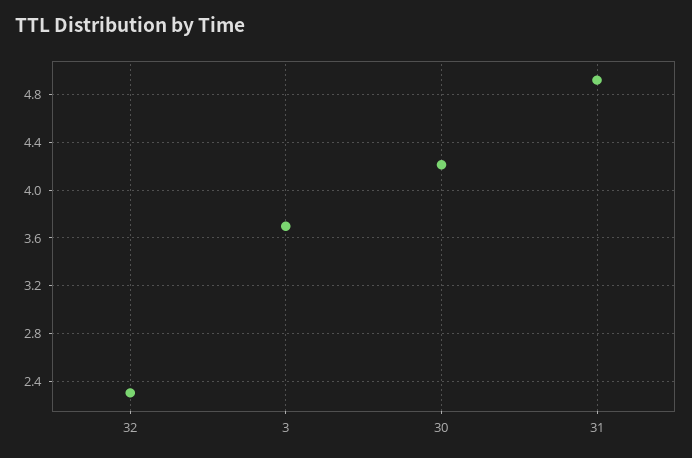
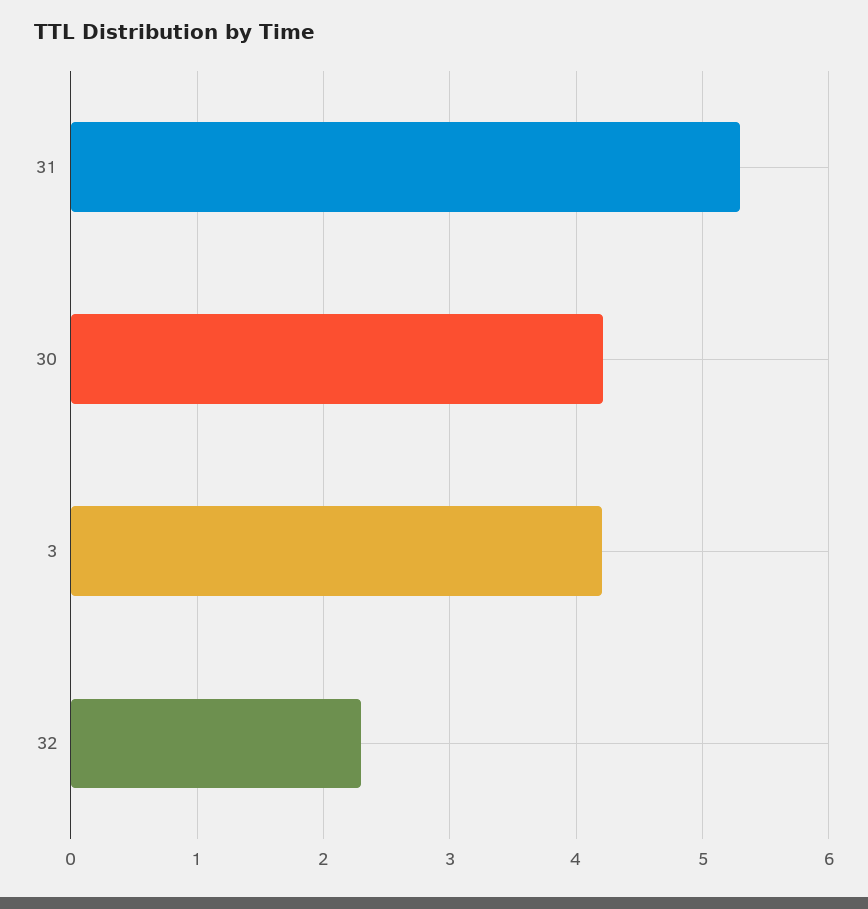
3: 3.7 -> 4.2
31: 4.9 -> 5.3

